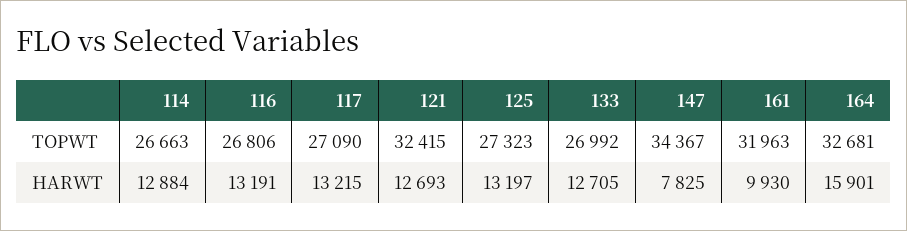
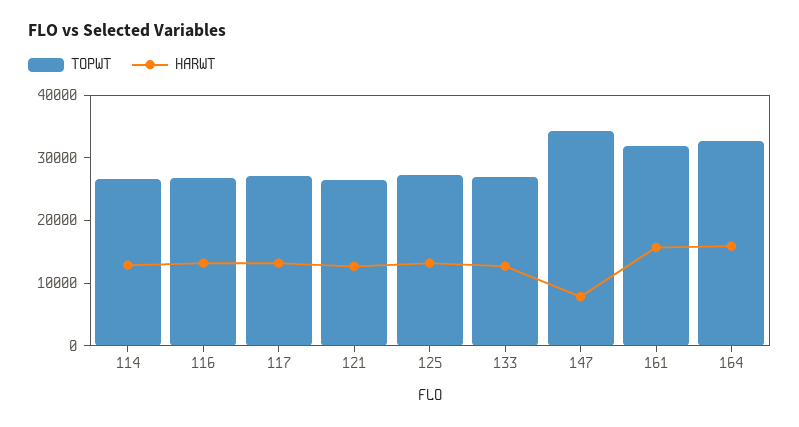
TOPWT, 121: 32415 -> 26000
HARWT, 161: 9930 -> 16000

